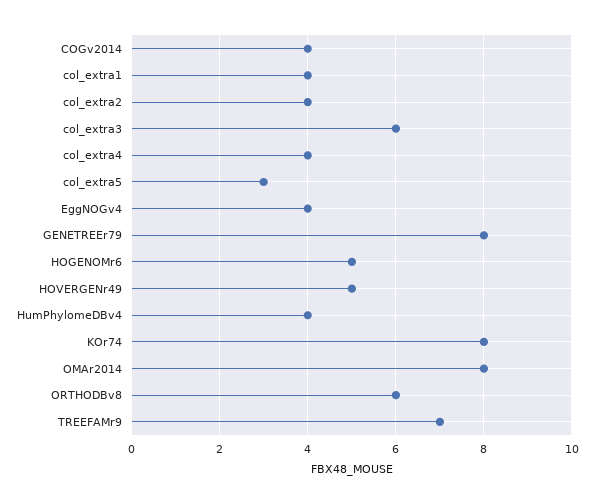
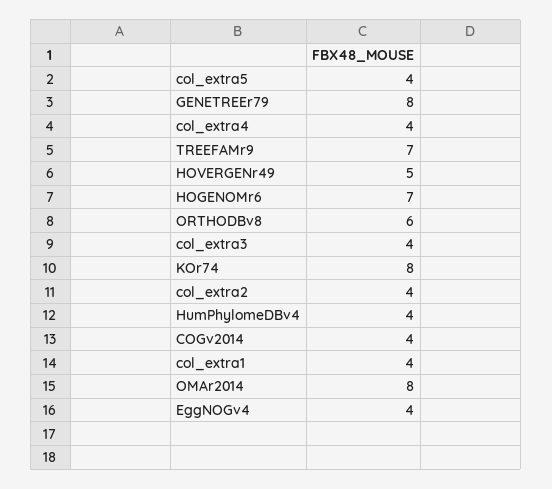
col_extra3: 6 -> 4
col_extra5: 3 -> 4
HOGENOMr6: 5 -> 7

